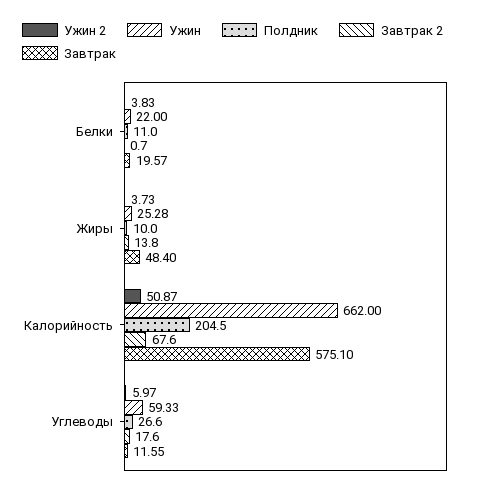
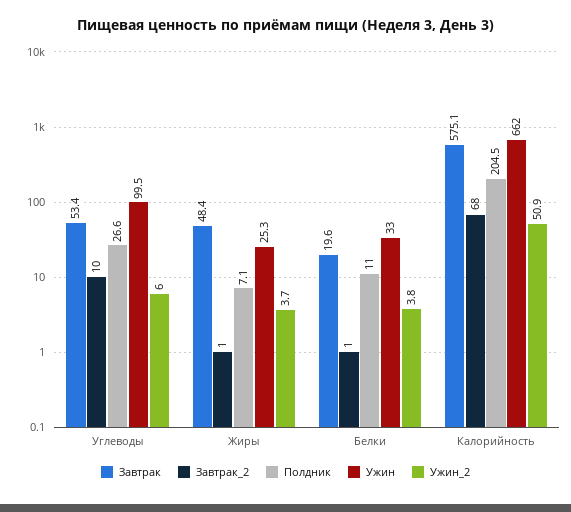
Ужин, Белки: 22 -> 33
Полдник, Жиры: 10 -> 7.1
Завтрак 2, Жиры: 13.8 -> 1
Ужин, Углеводы: 59.33 -> 99.5
Завтрак 2, Углеводы: 17.6 -> 10
Завтрак, Углеводы: 11.55 -> 53.4

